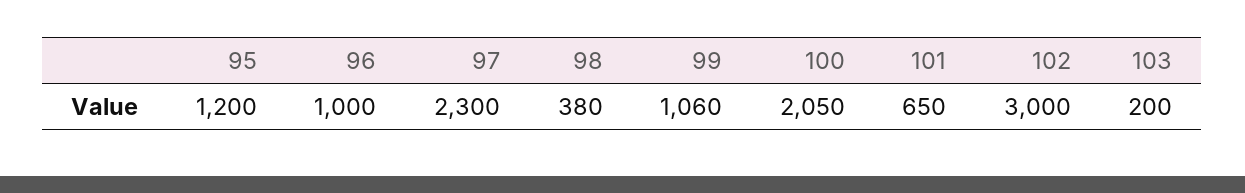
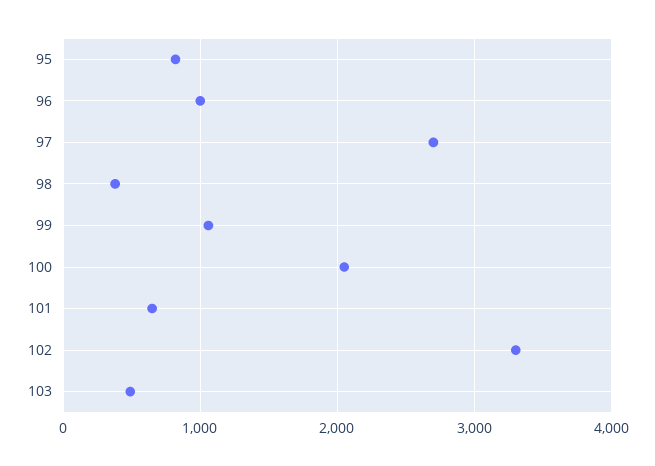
95: 1200 -> 800
97: 2300 -> 2700
102: 3000 -> 3300
103: 200 -> 500

